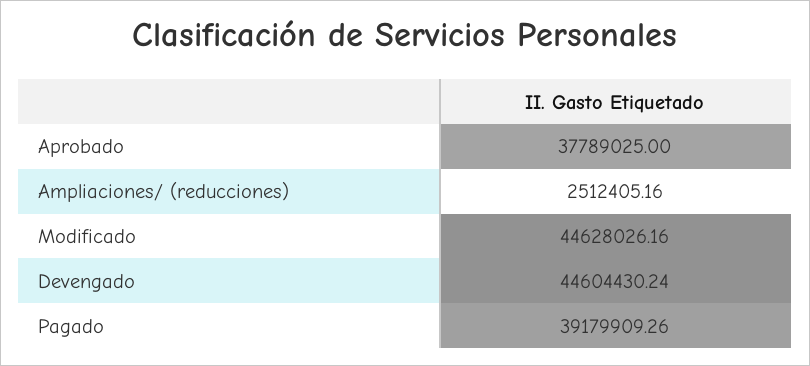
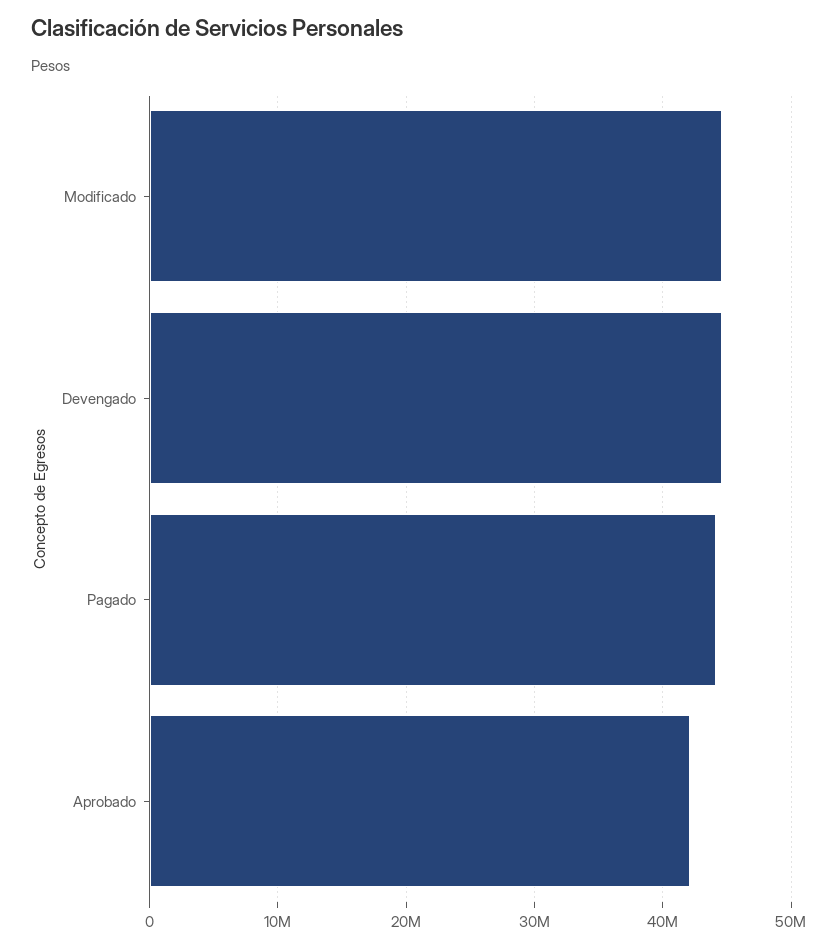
Aprobado: 37789025 -> 42000000
Ampliaciones/ (reducciones): 2512405.16 -> none
Pagado: 39179909.26 -> 44000000

